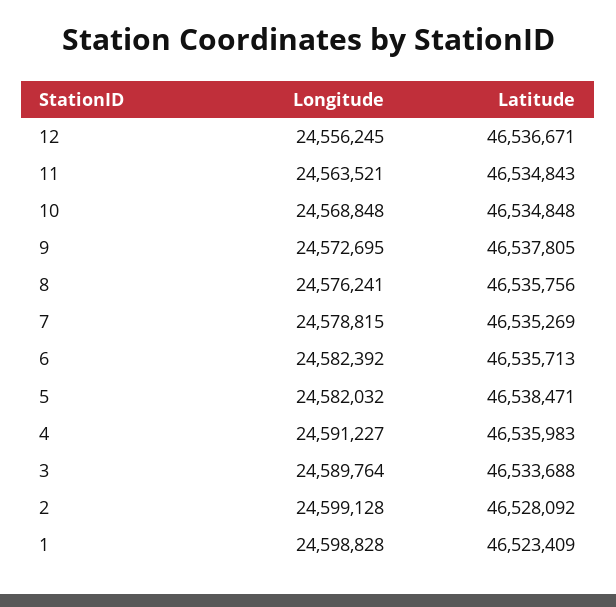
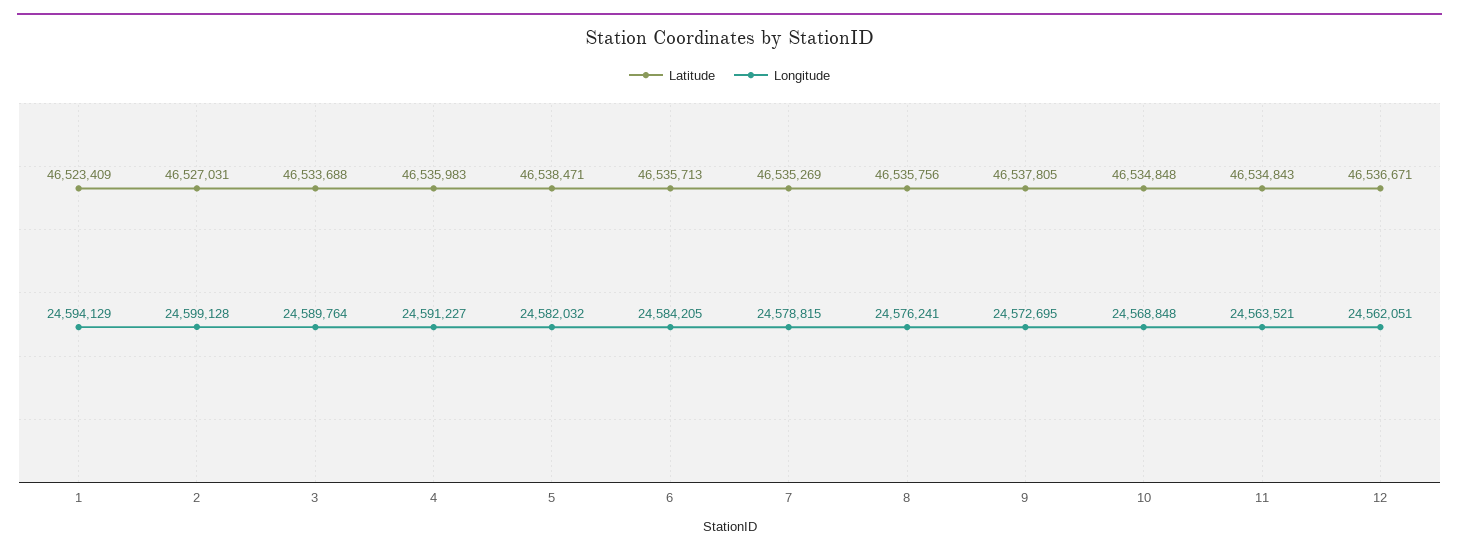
Longitude, 12: 24556245 -> 24562051
Longitude, 6: 24582392 -> 24584205
Latitude, 2: 46528092 -> 46527031
Longitude, 1: 24598828 -> 24594129

